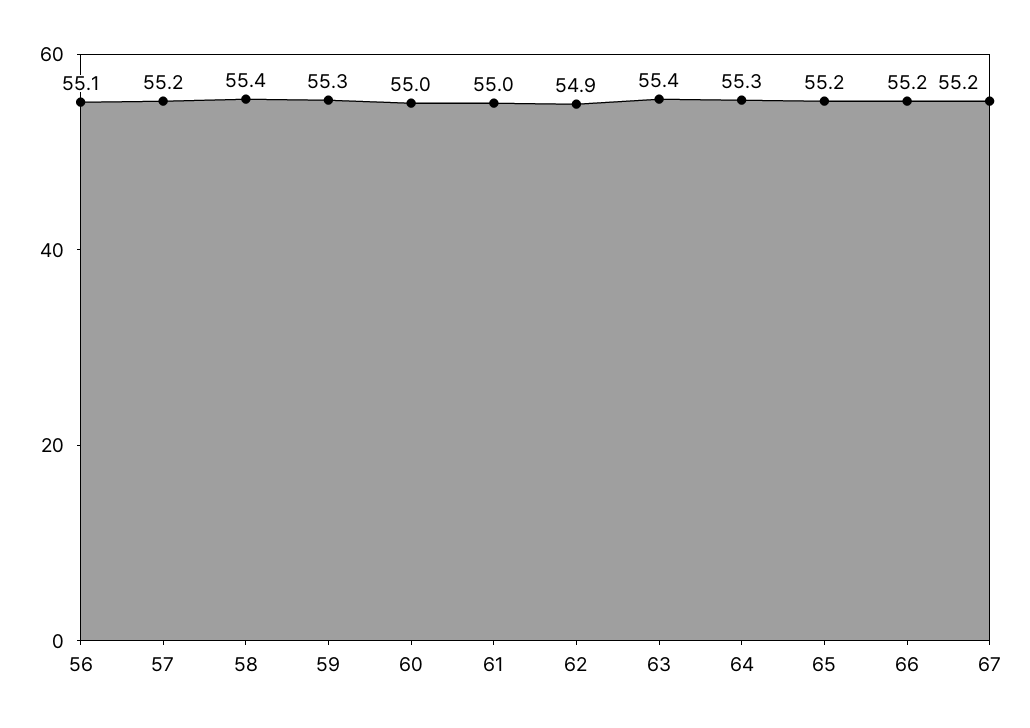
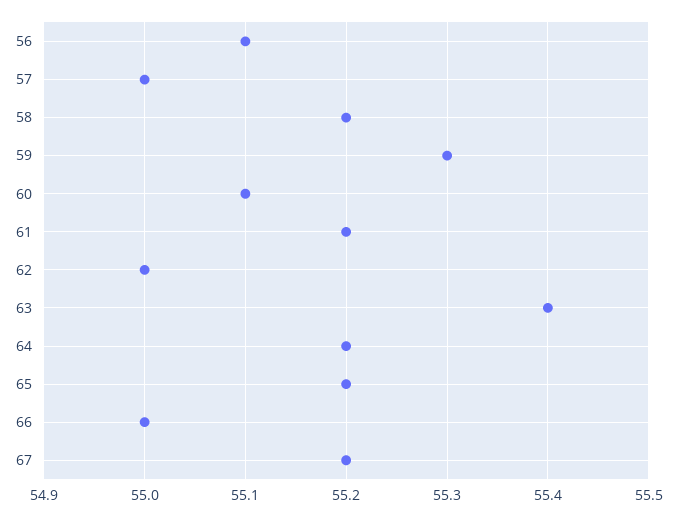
57: 55.2 -> 55
58: 55.4 -> 55.2
60: 55 -> 55.1
61: 55 -> 55.2
62: 54.9 -> 55
64: 55.3 -> 55.2
66: 55.2 -> 55

